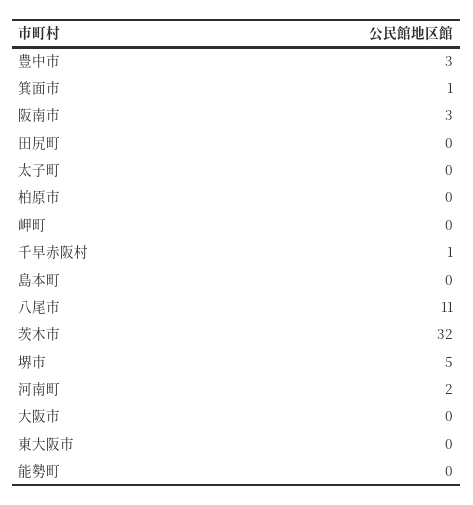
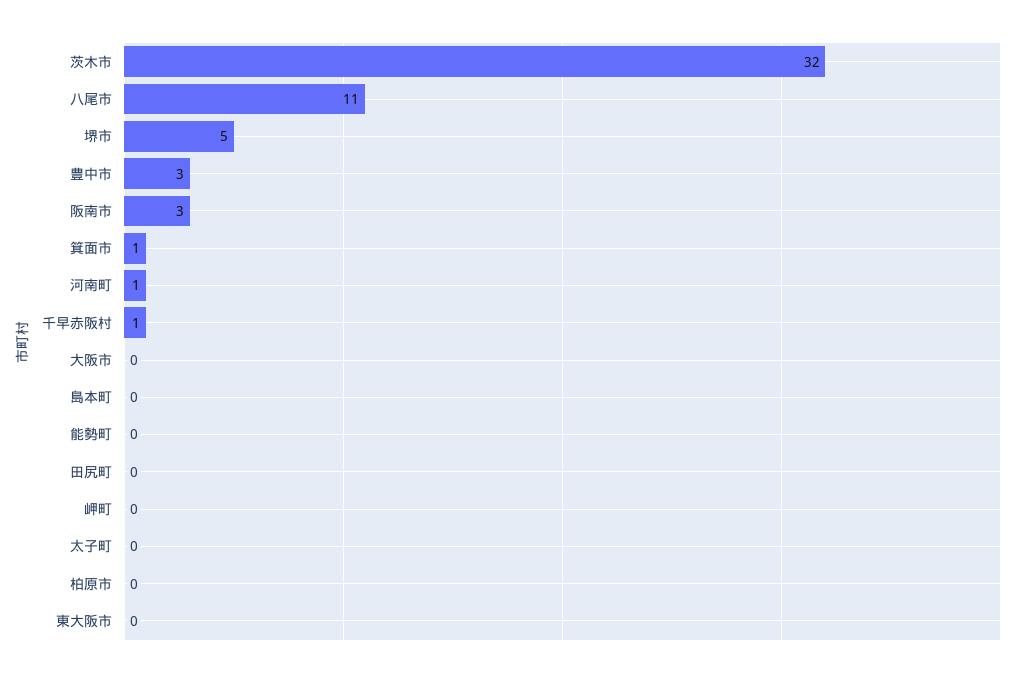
河南町: 2 -> 1

